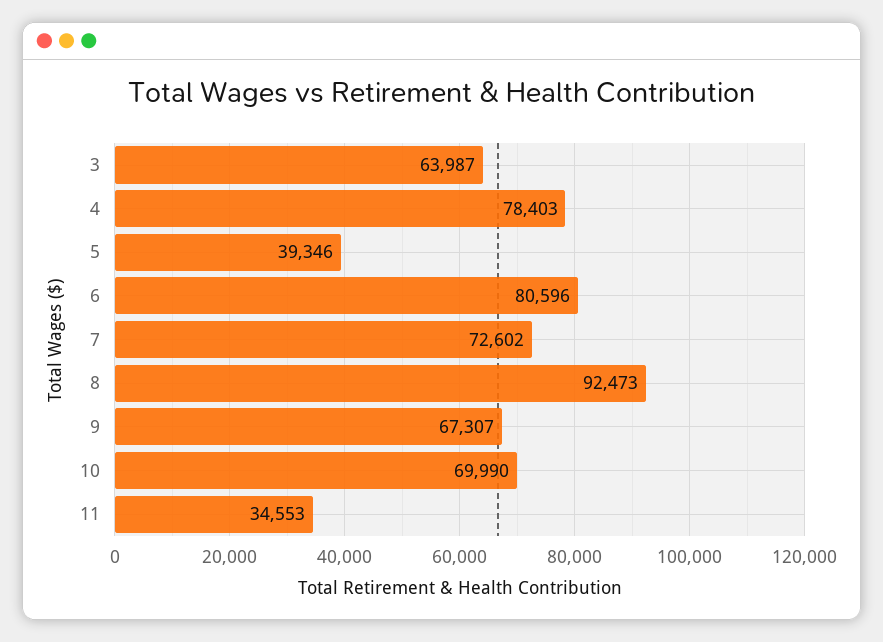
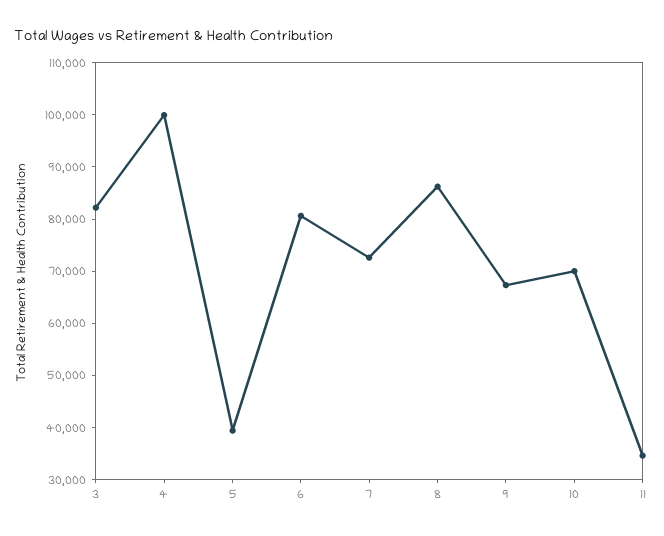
3: 63987 -> 82000
4: 78403 -> 100000
8: 92473 -> 86000

